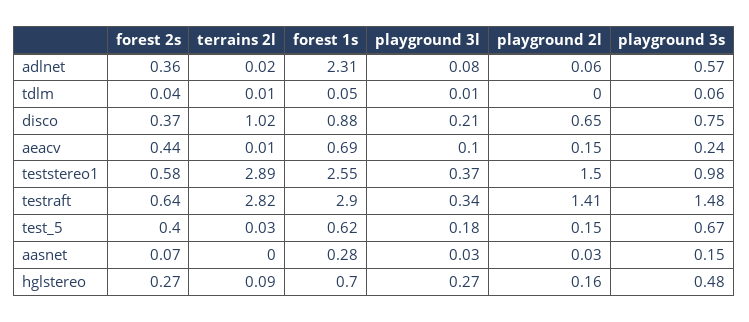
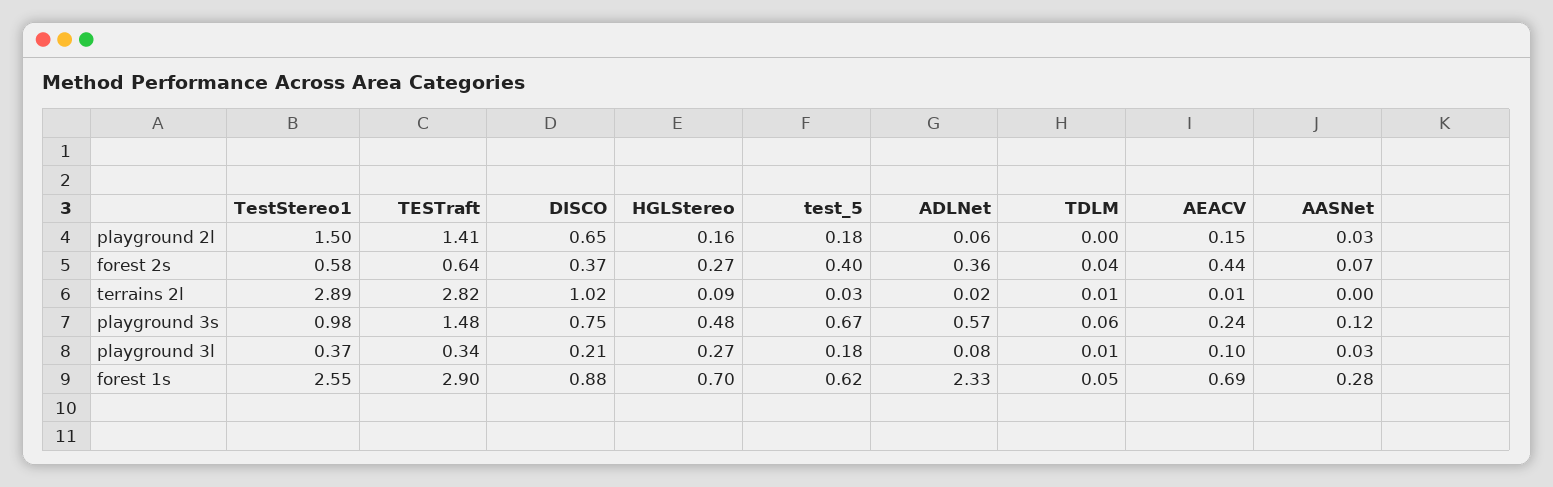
forest 1s, adlnet: 2.31 -> 2.33
playground 2l, test_5: 0.15 -> 0.18
playground 3s, aasnet: 0.15 -> 0.12

